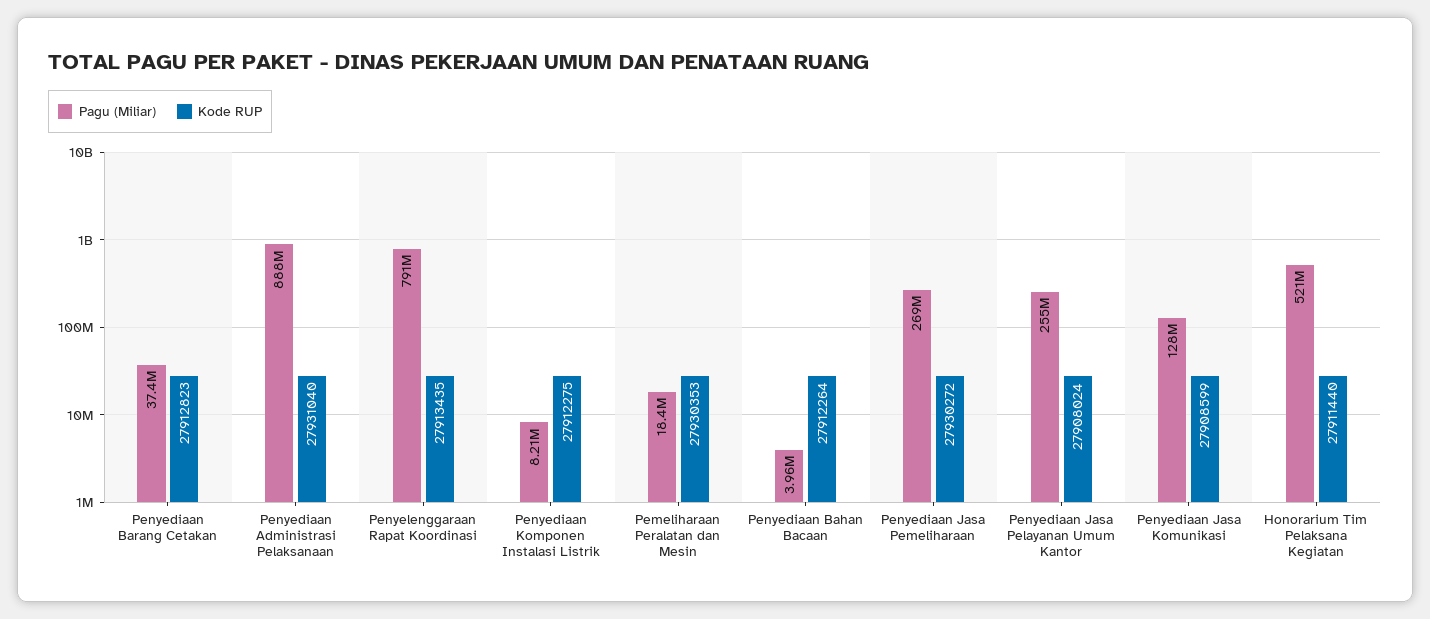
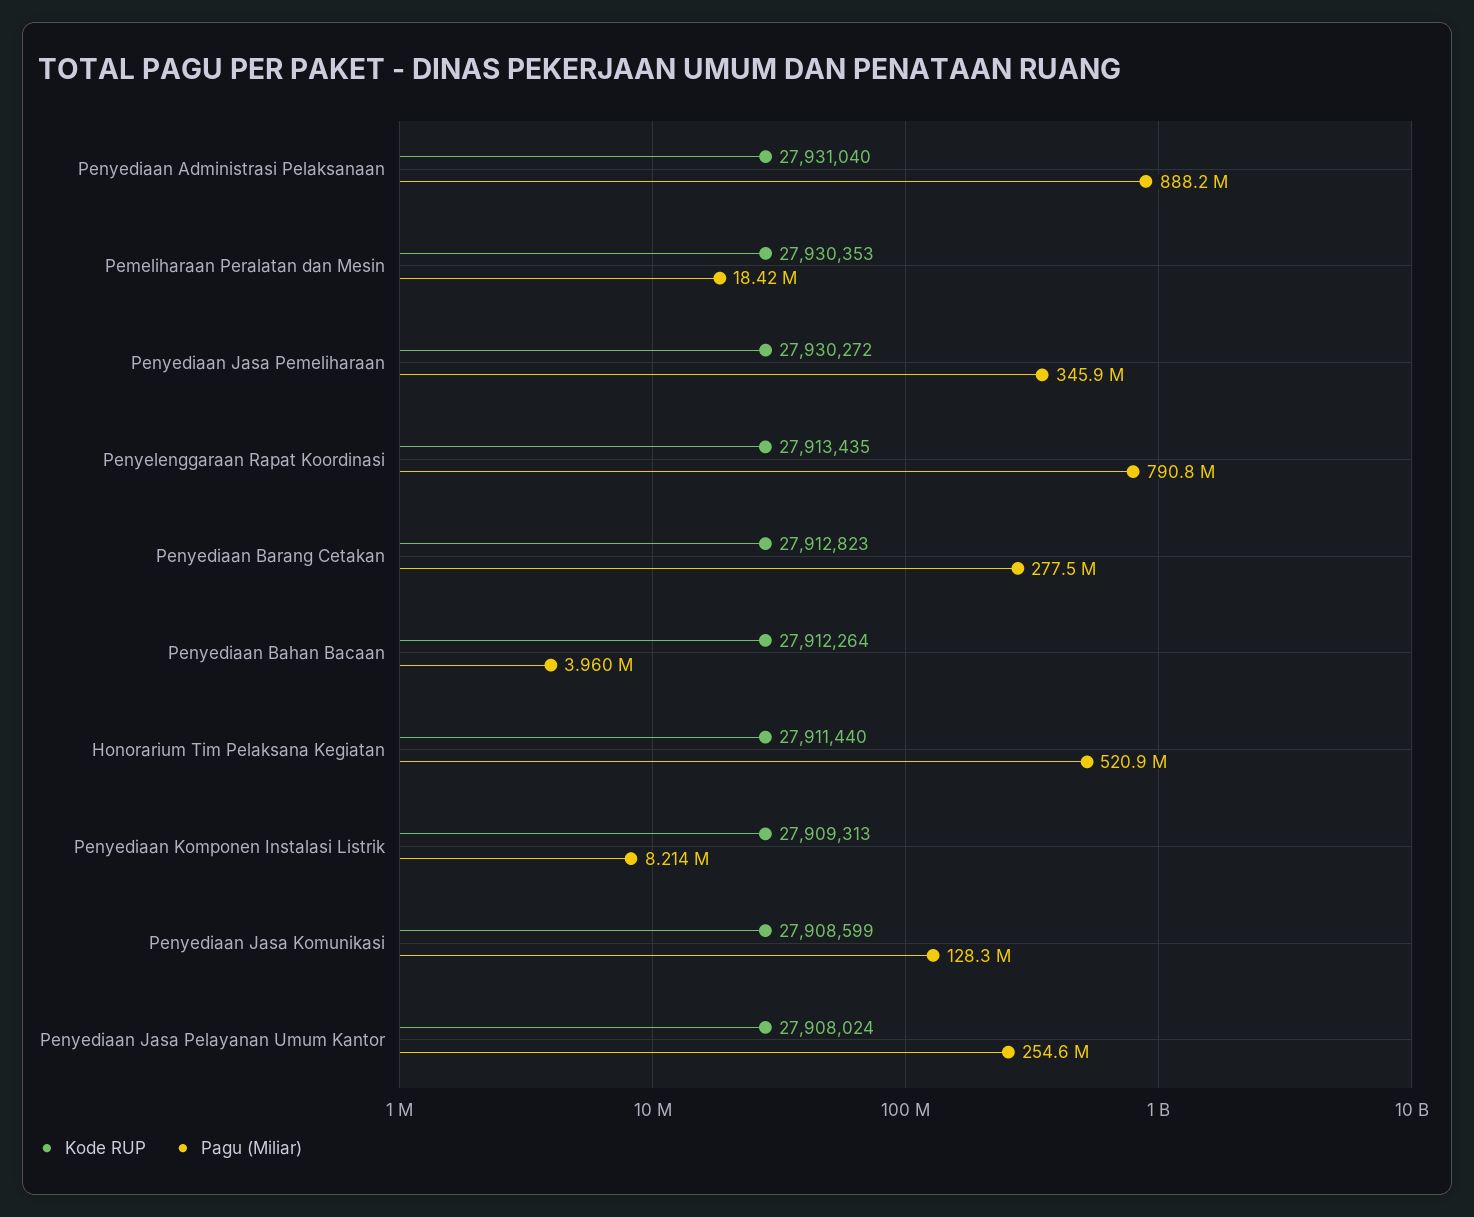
Pagu (Miliar), Penyediaan Barang Cetakan: 37400000 -> 277500000
Kode RUP, Penyediaan Komponen Instalasi Listrik: 27912275 -> 27909313
Pagu (Miliar), Penyediaan Jasa Pemeliharaan: 269000000 -> 345900000

